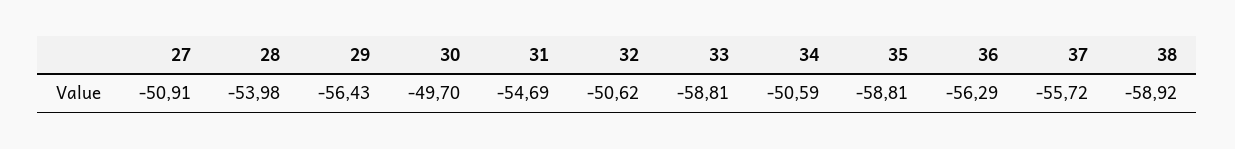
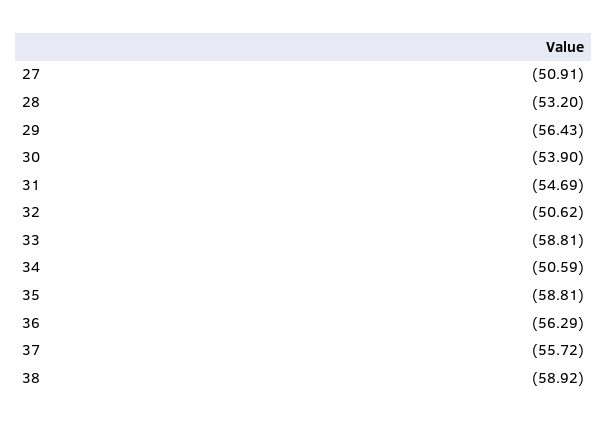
28: -53.98 -> -53.2
30: -49.7 -> -53.9

